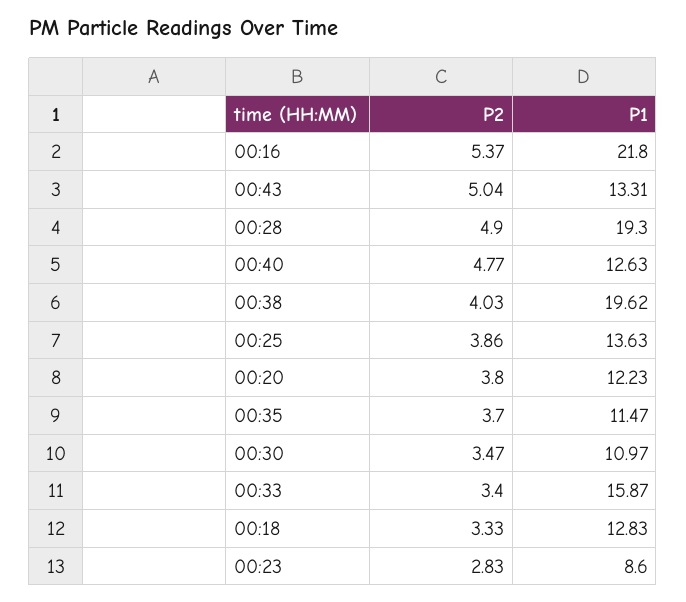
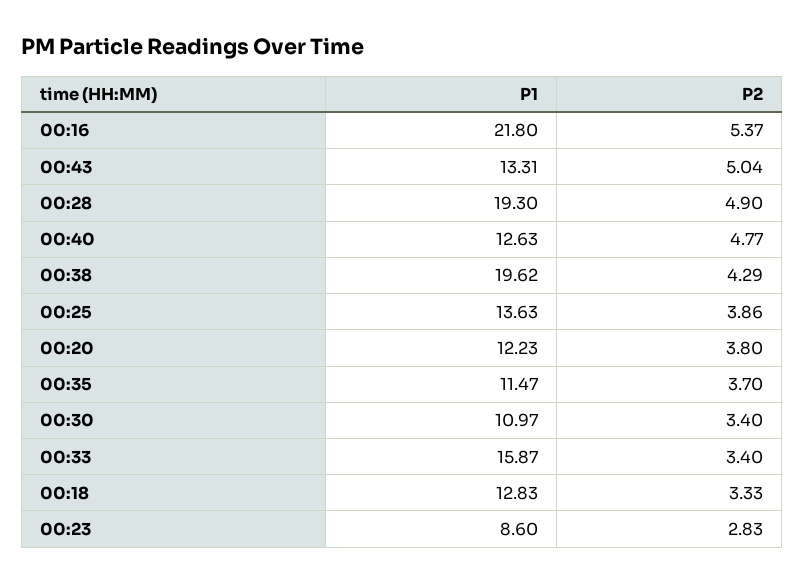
P2, 00:38: 4.03 -> 4.29
P2, 00:30: 3.47 -> 3.4

